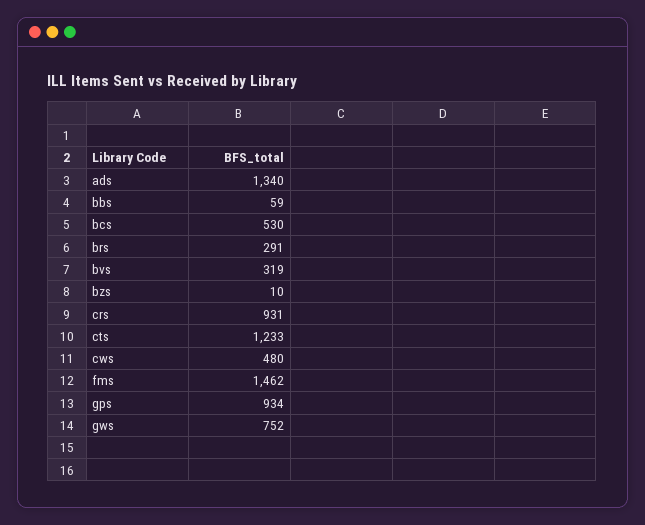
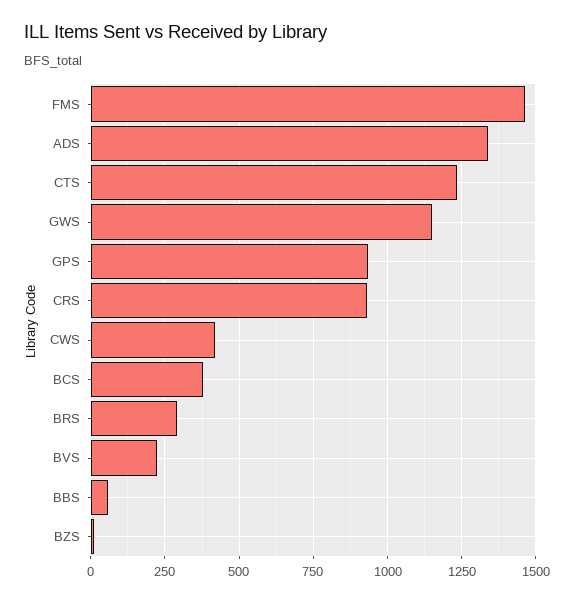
bcs: 530 -> 375
bvs: 319 -> 225
cws: 480 -> 425
gws: 752 -> 1150

